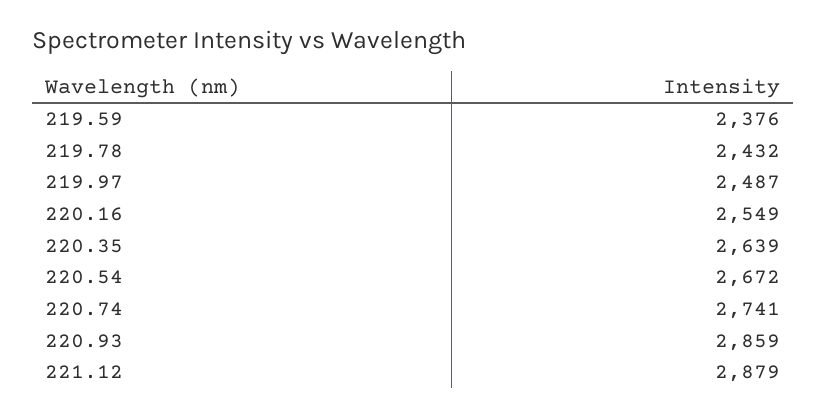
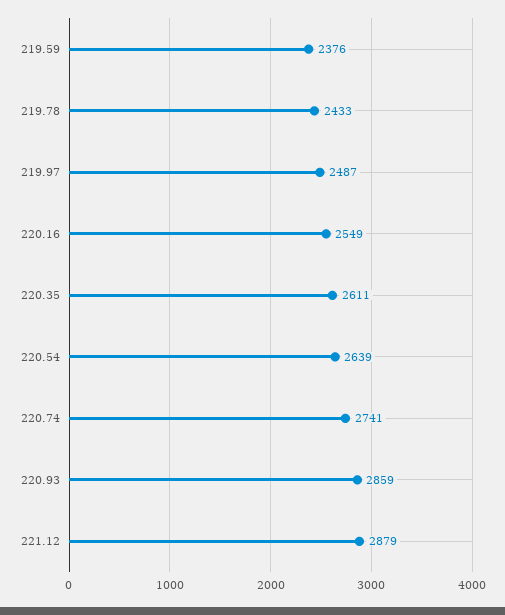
219.78: 2432 -> 2433
220.35: 2639 -> 2611
220.54: 2672 -> 2639

